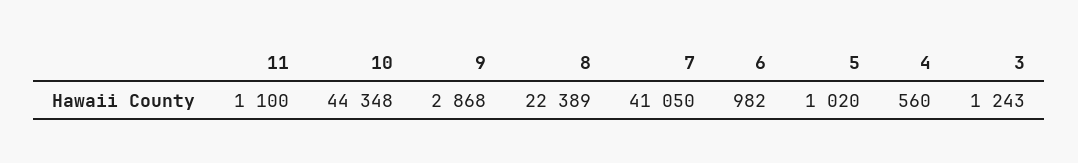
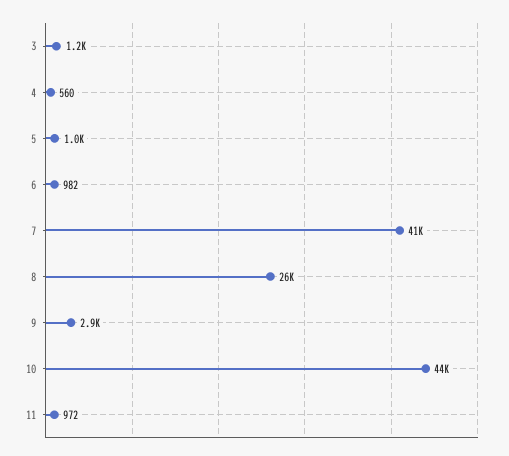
11: 1100 -> 972
8: 22389 -> 26000

